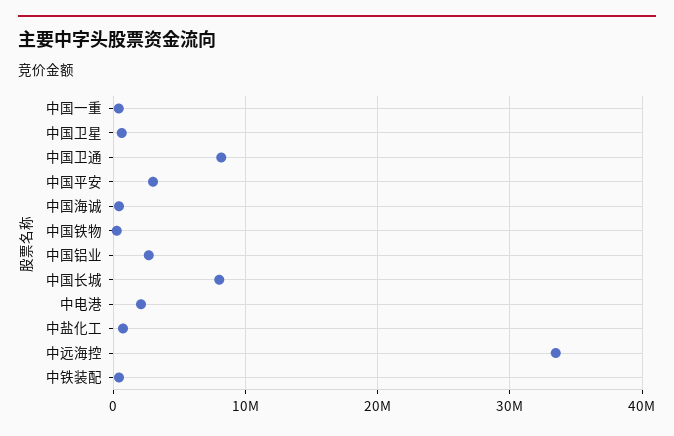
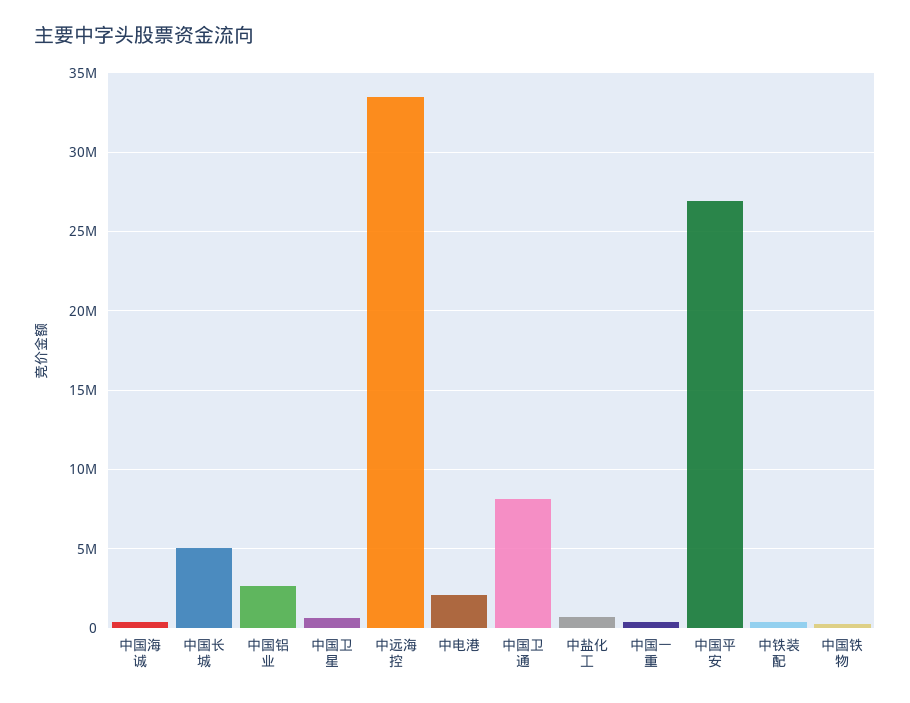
中国平安: 3000000 -> 27000000
中国长城: 8000000 -> 5000000

